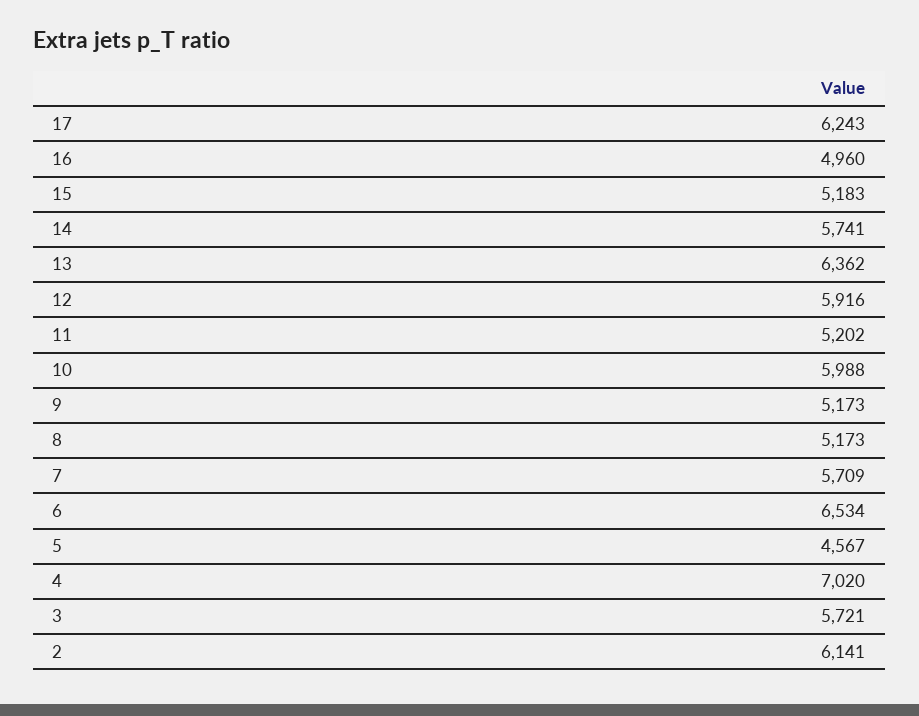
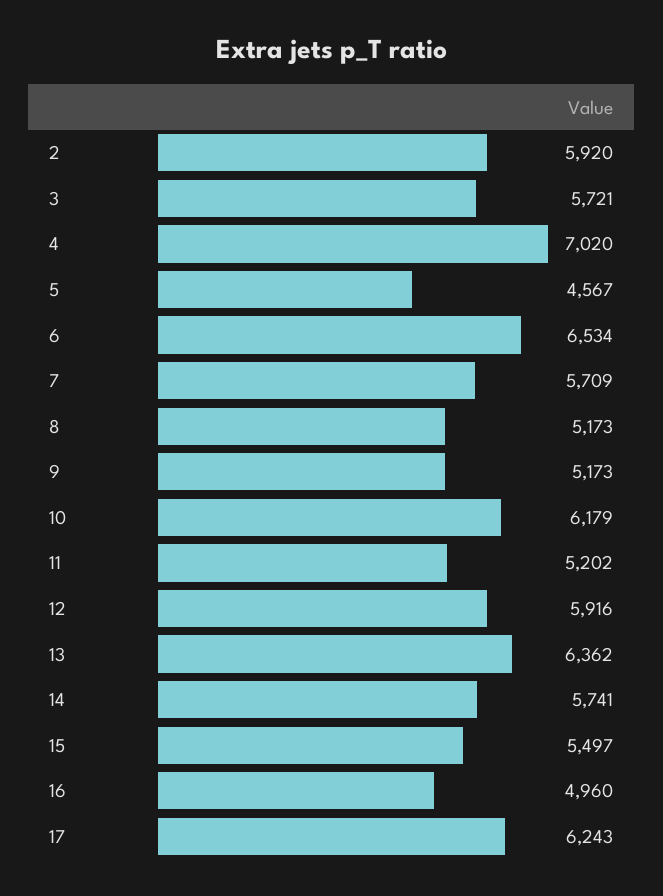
15: 5183 -> 5497
10: 5988 -> 6179
2: 6141 -> 5920

